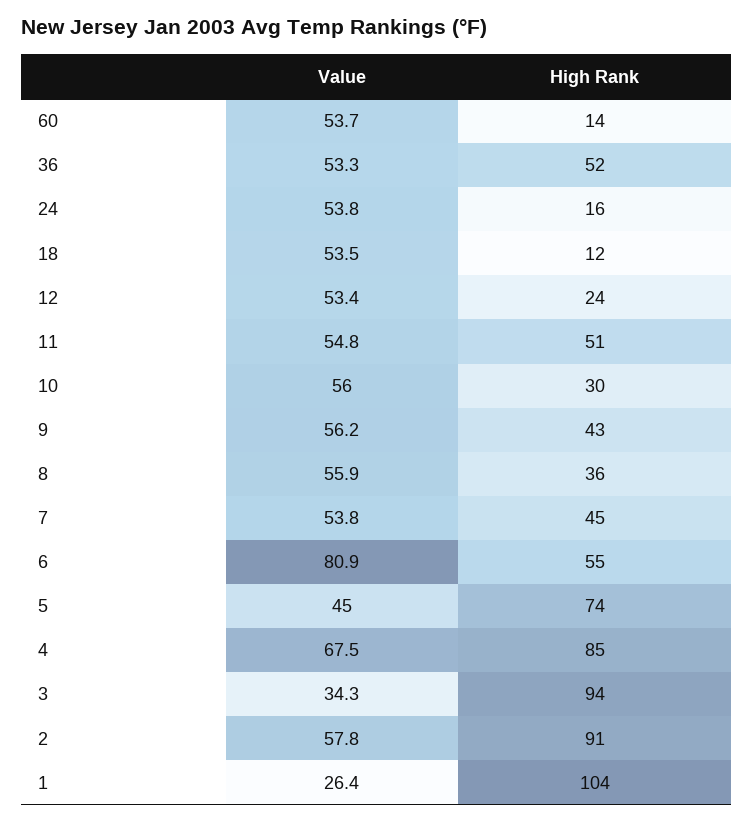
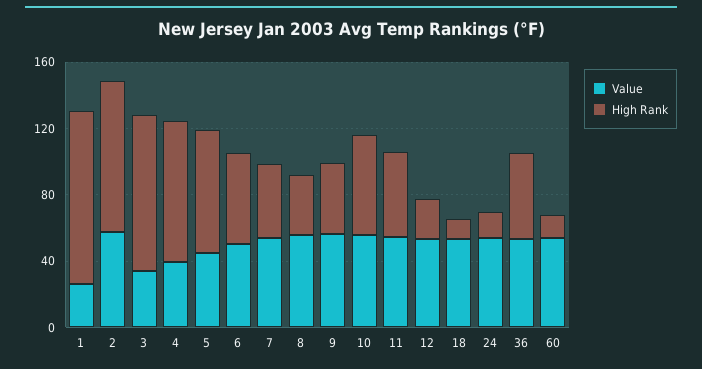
High Rank, 10: 30 -> 60
Value, 6: 80.9 -> 50
Value, 4: 67.5 -> 40

